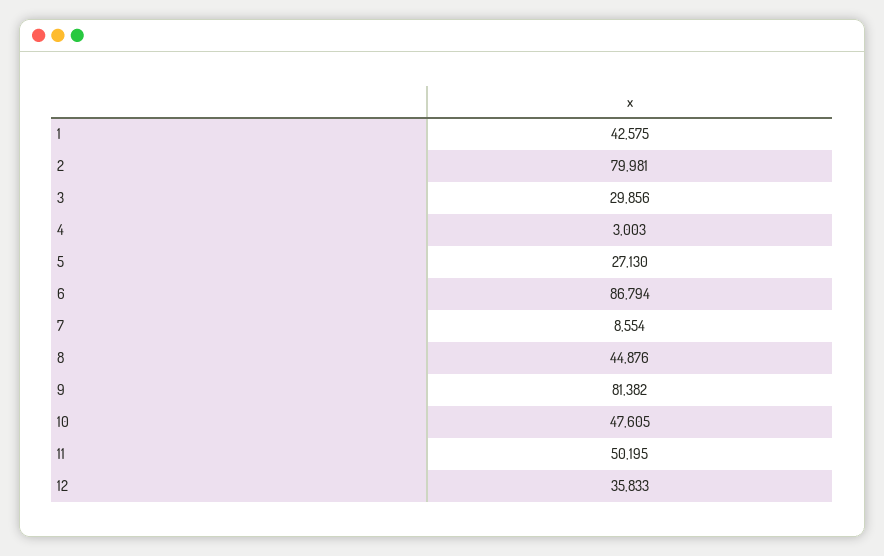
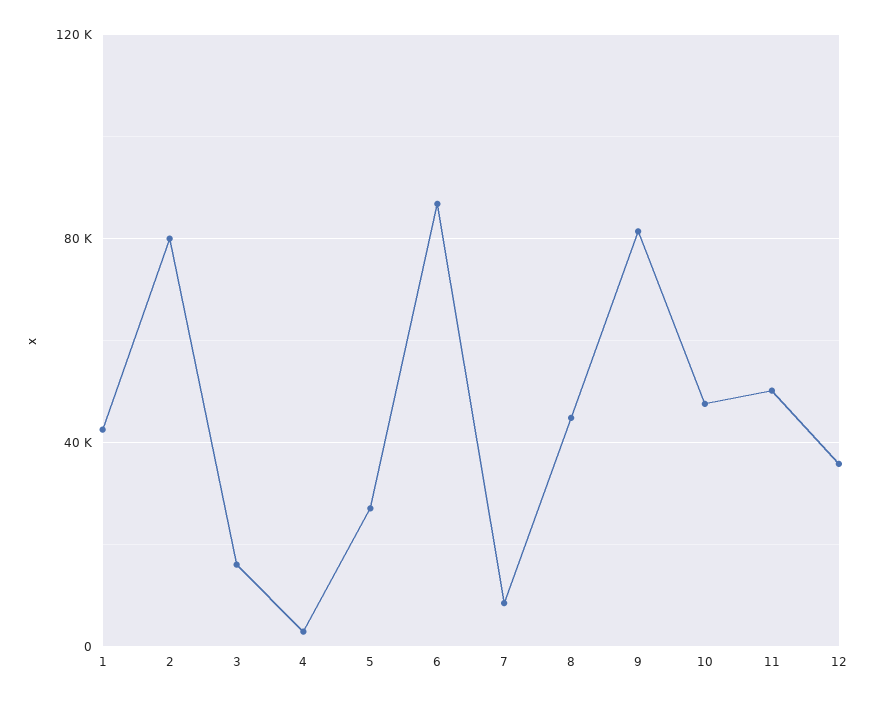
3: 29856 -> 15000

